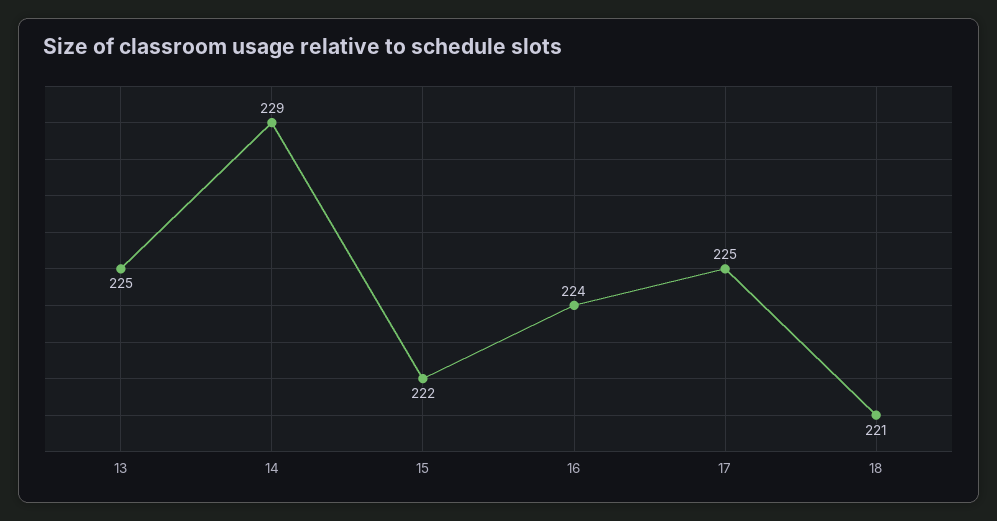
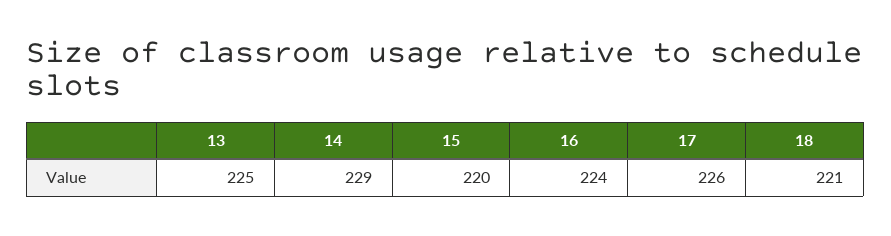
15: 222 -> 220
17: 225 -> 226

